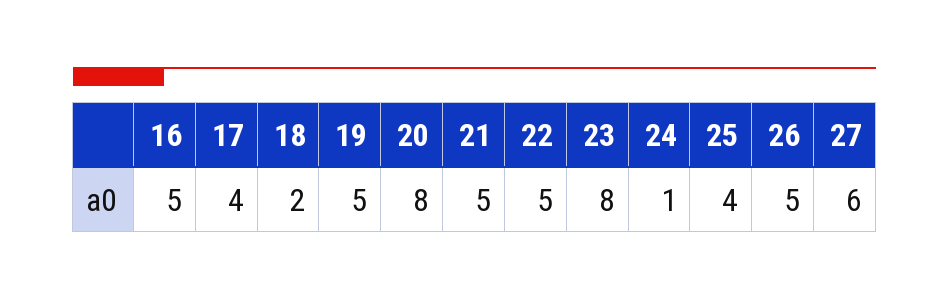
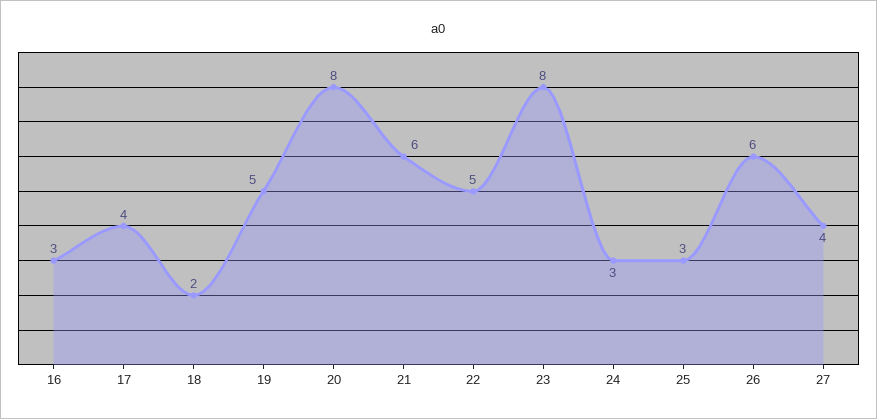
16: 5 -> 3
21: 5 -> 6
24: 1 -> 3
25: 4 -> 3
26: 5 -> 6
27: 6 -> 4

